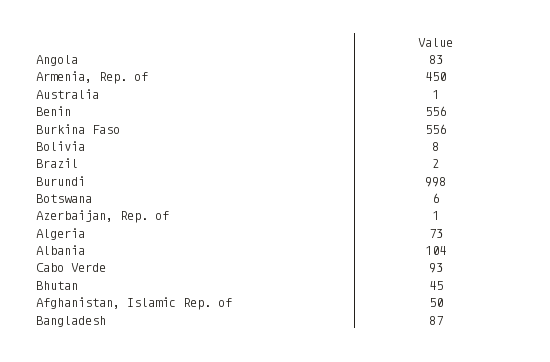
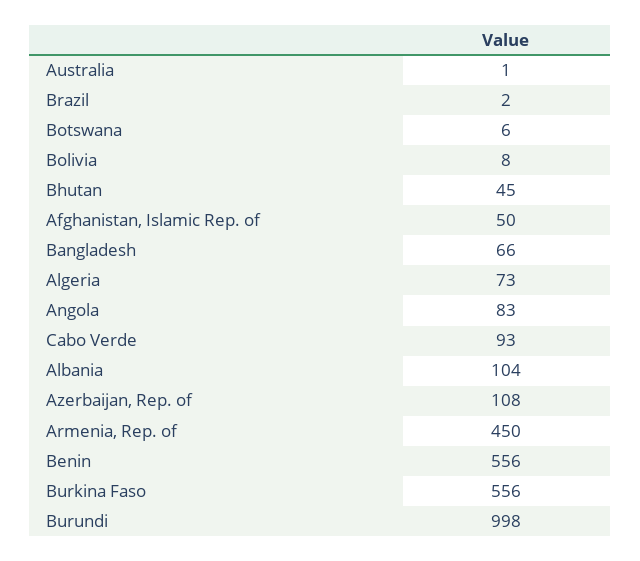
Azerbaijan, Rep. of: 1 -> 108
Bangladesh: 87 -> 66

